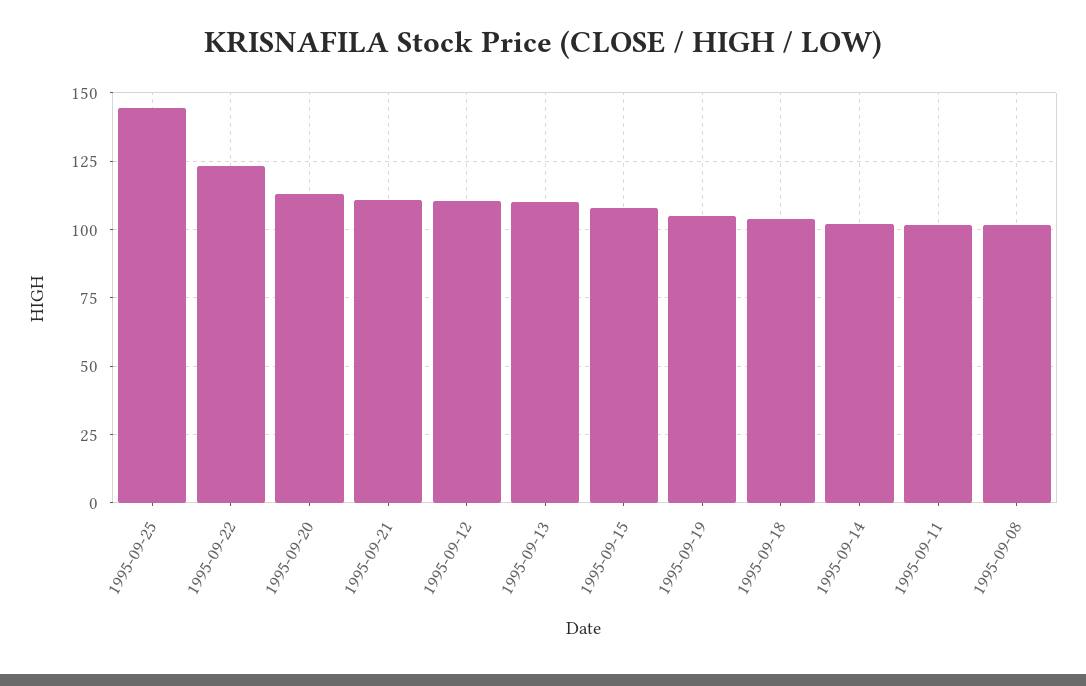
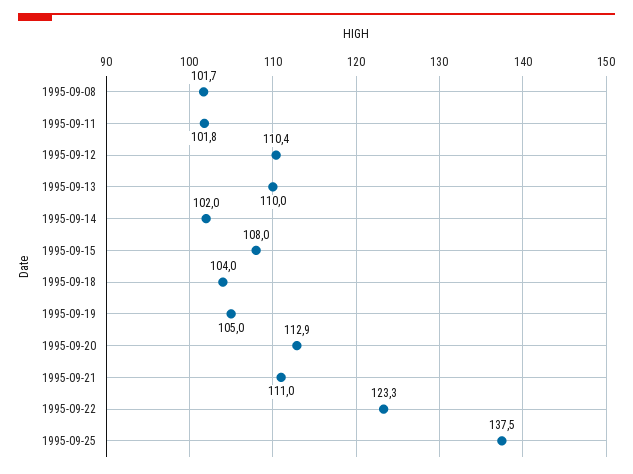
1995-09-25: 145 -> 137.5

